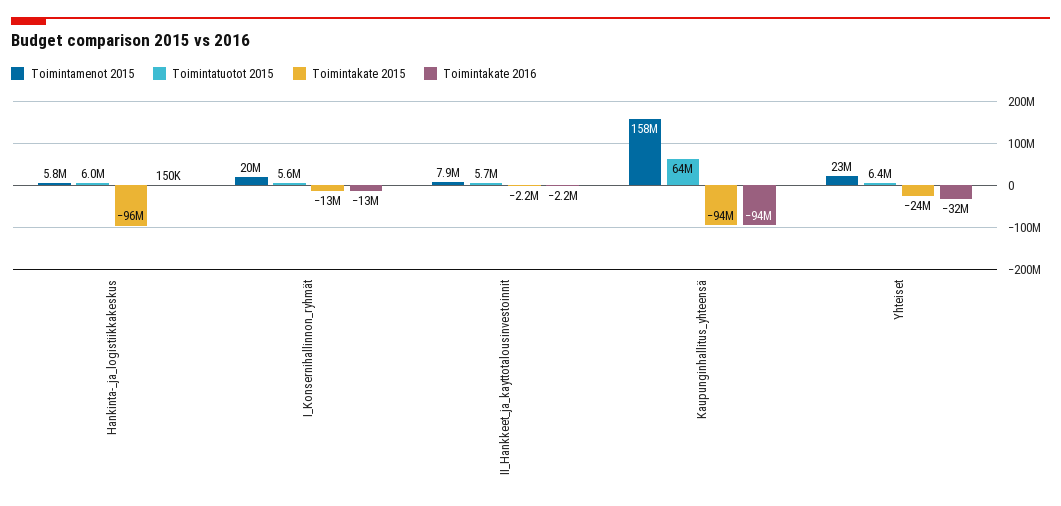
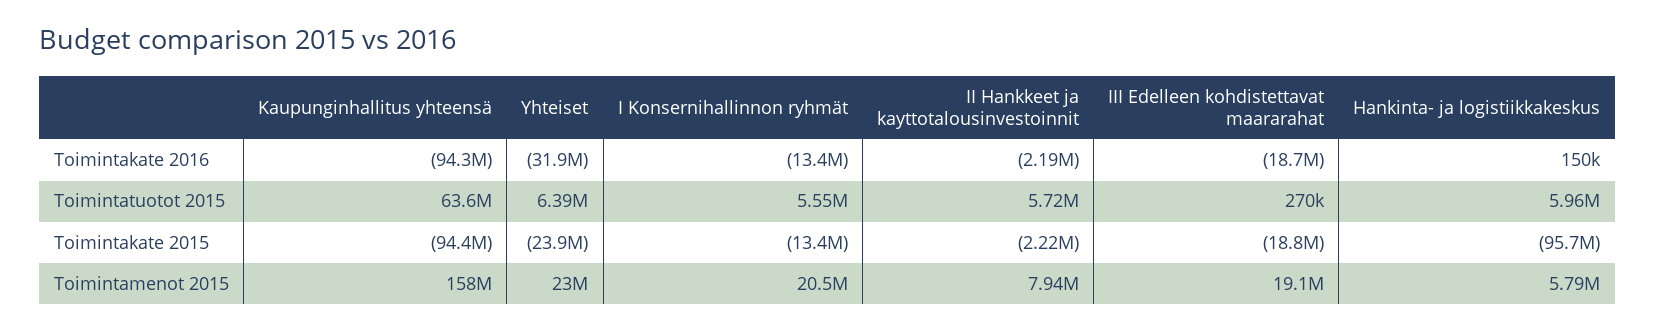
Toimintakate 2016, III Edelleen kohdistettavat maararahat: none -> -18700000
Toimintatuotot 2015, III Edelleen kohdistettavat maararahat: none -> 270000
Toimintakate 2015, III Edelleen kohdistettavat maararahat: none -> -18800000
Toimintamenot 2015, III Edelleen kohdistettavat maararahat: none -> 19100000

